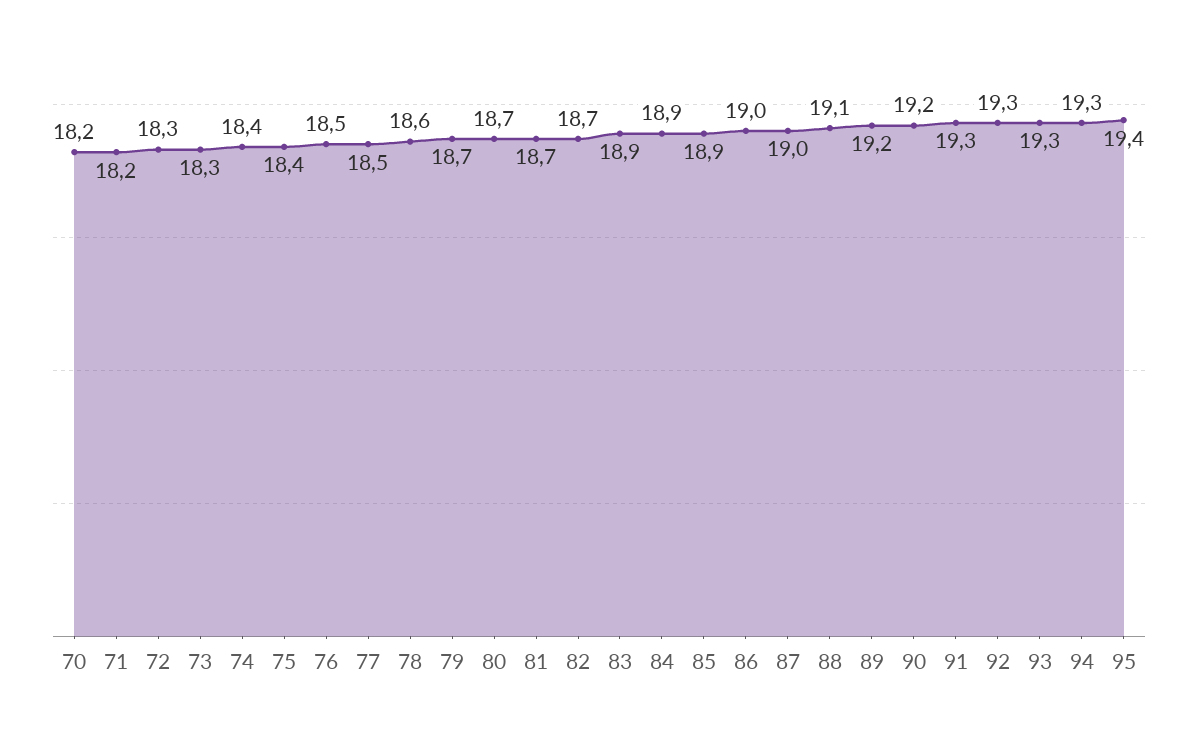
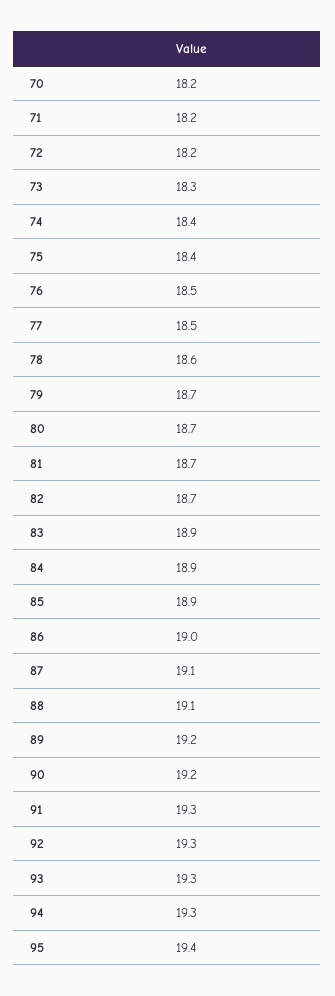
72: 18.3 -> 18.2
87: 19 -> 19.1

